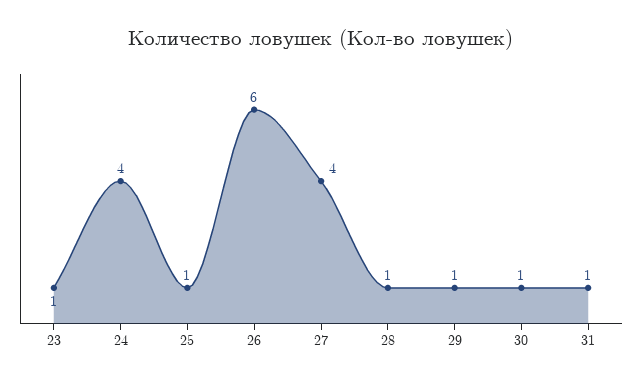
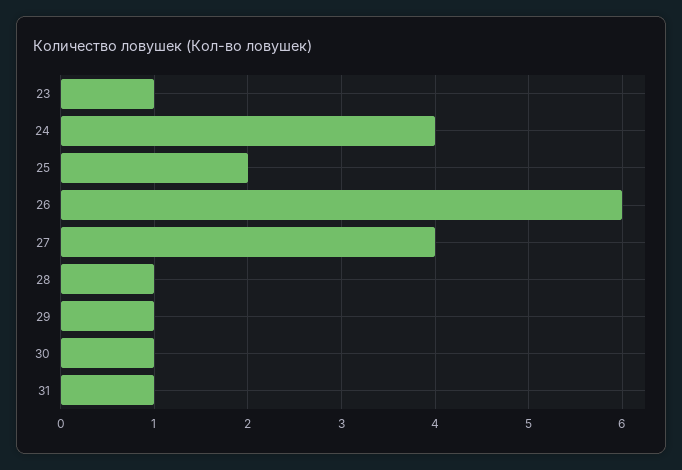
25: 1 -> 2

